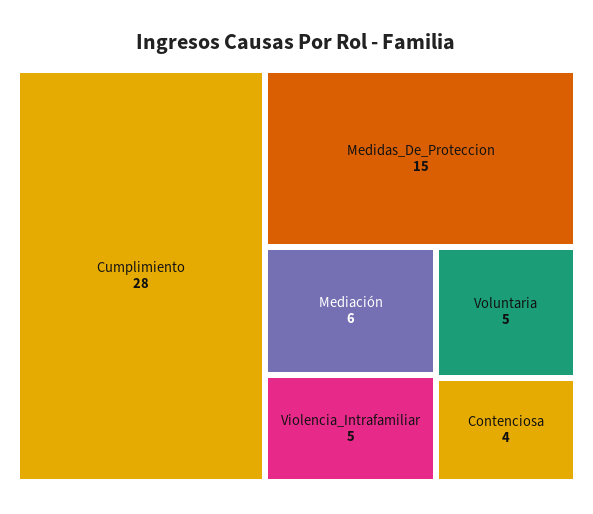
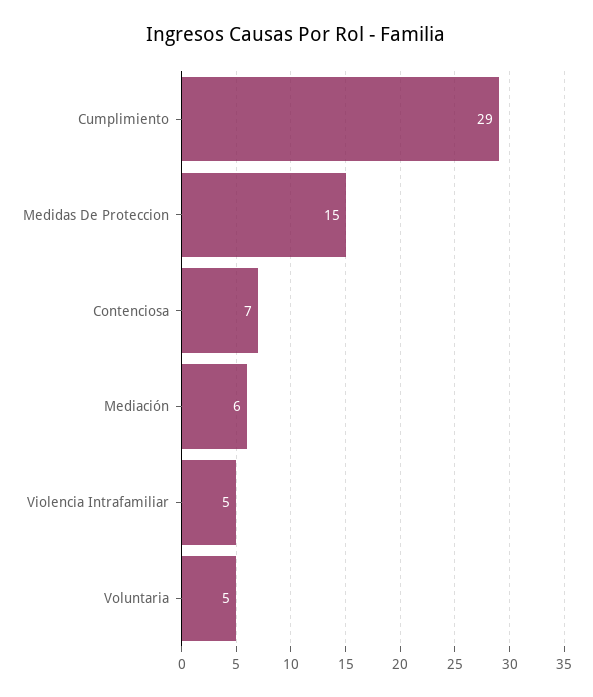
Cumplimiento: 28 -> 29
Contenciosa: 4 -> 7

